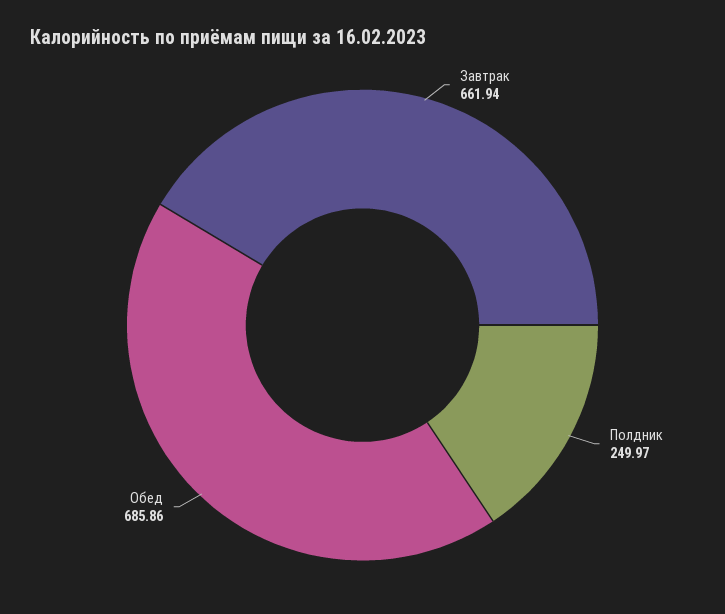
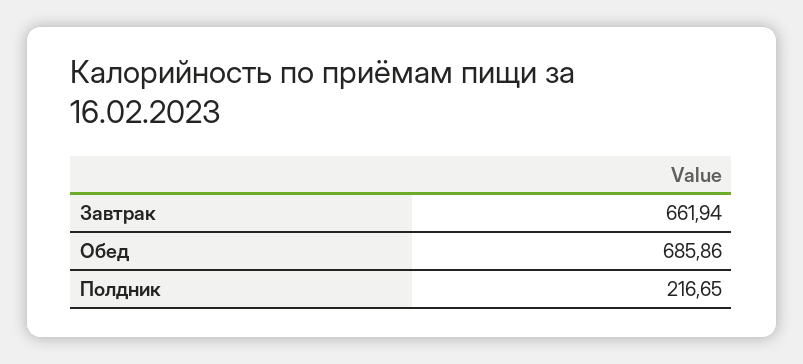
Полдник: 249.97 -> 216.65

